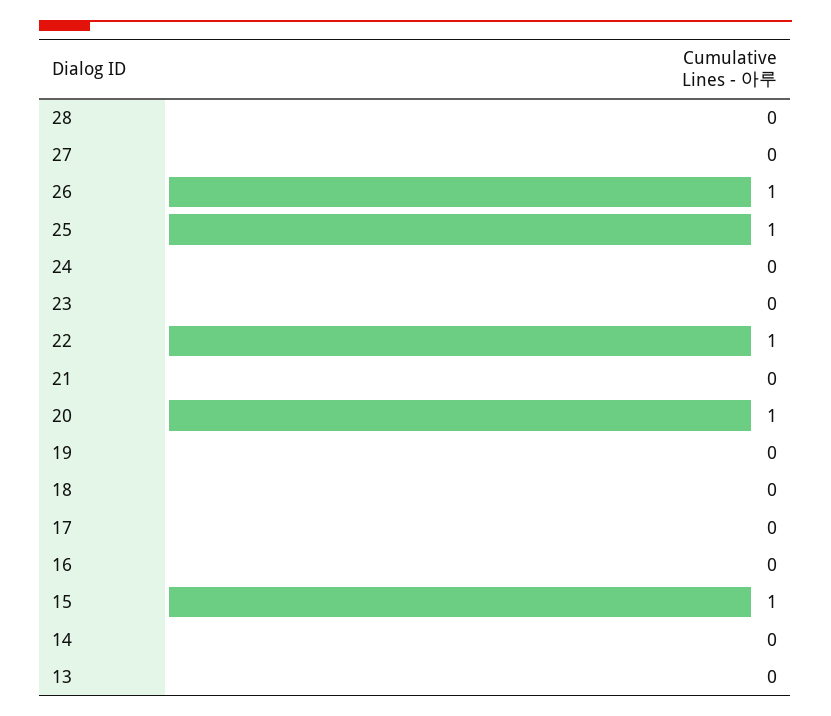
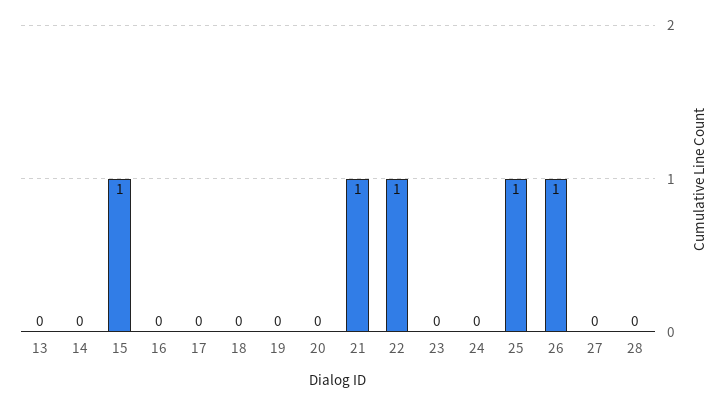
21: 0 -> 1
20: 1 -> 0

